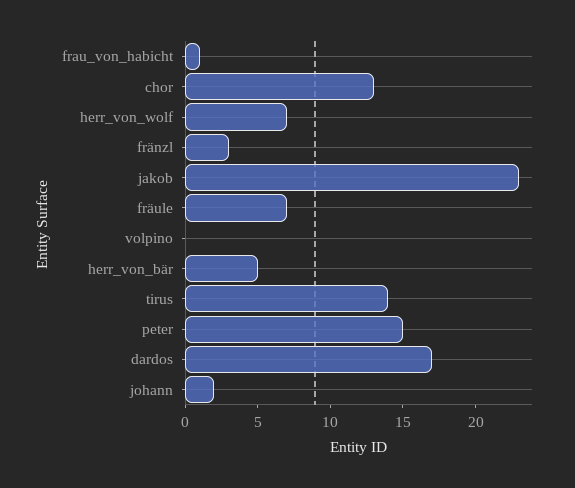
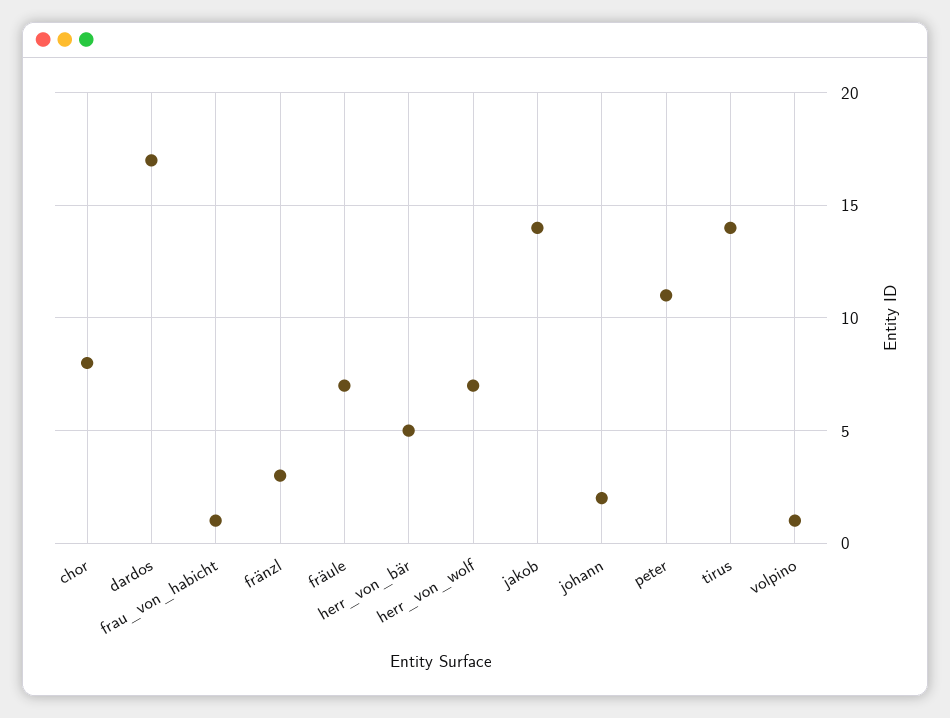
chor: 13 -> 8
jakob: 23 -> 14
volpino: 0 -> 1
peter: 15 -> 11

